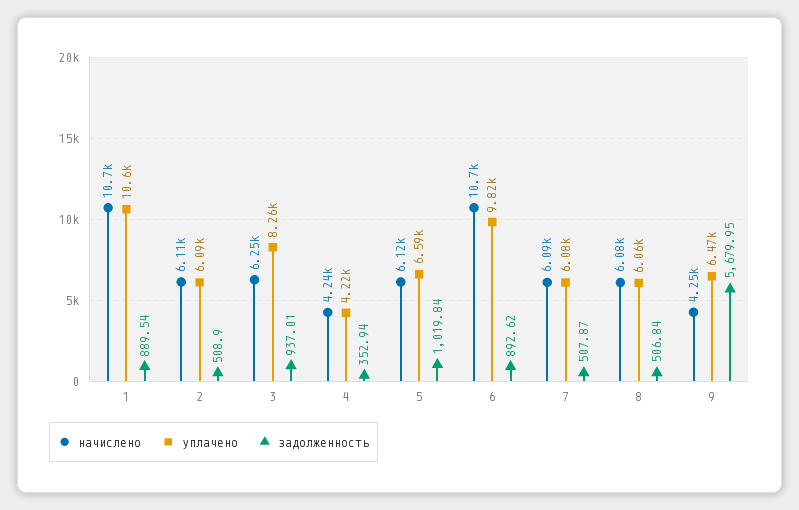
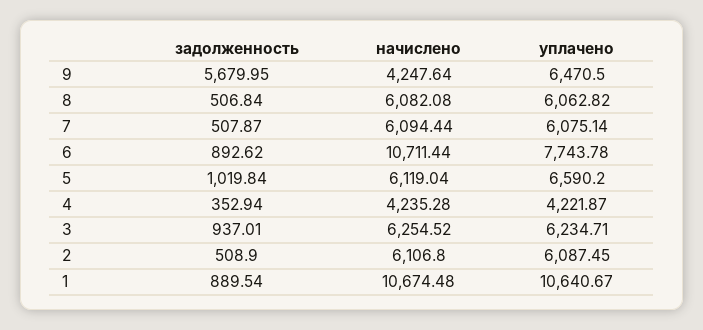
уплачено, 3: 8260 -> 6234.71
уплачено, 6: 9820 -> 7743.78

